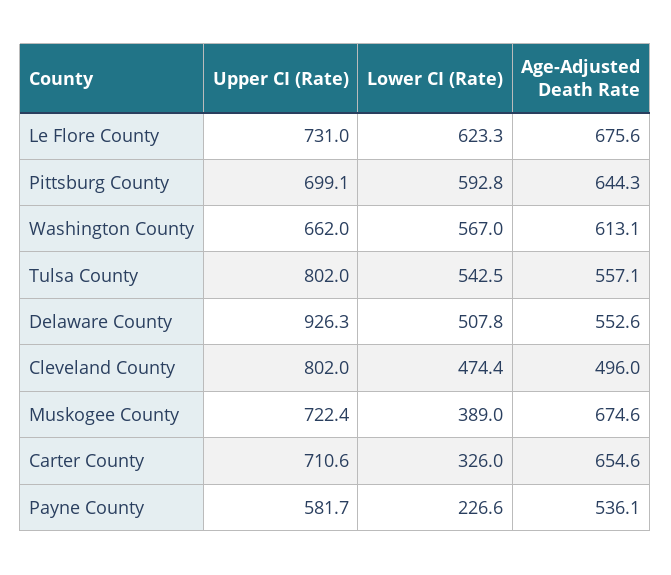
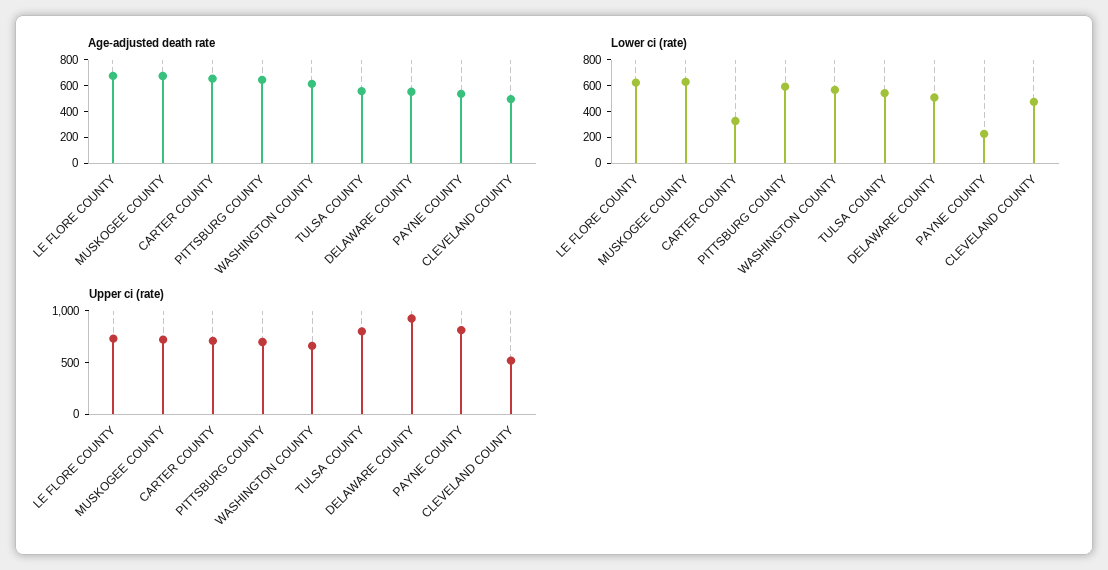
Upper CI (Rate), Cleveland County: 802 -> 500
Lower CI (Rate), Muskogee County: 389 -> 600
Upper CI (Rate), Payne County: 581.7 -> 800

